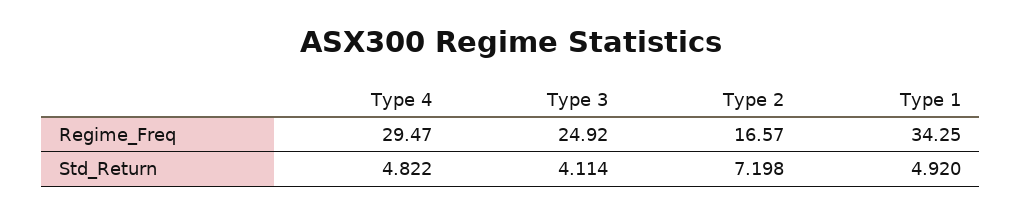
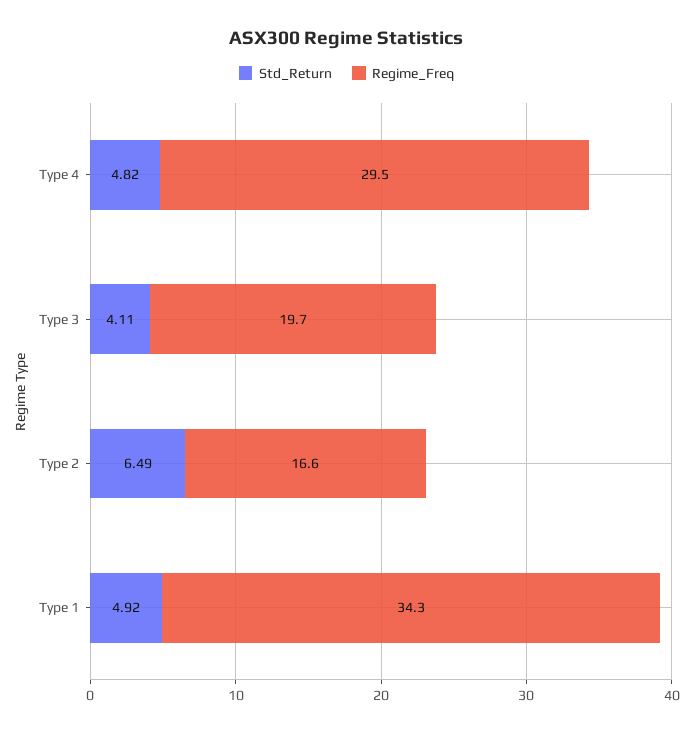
Regime_Freq, Type 3: 24.92 -> 19.7
Std_Return, Type 2: 7.198 -> 6.49

